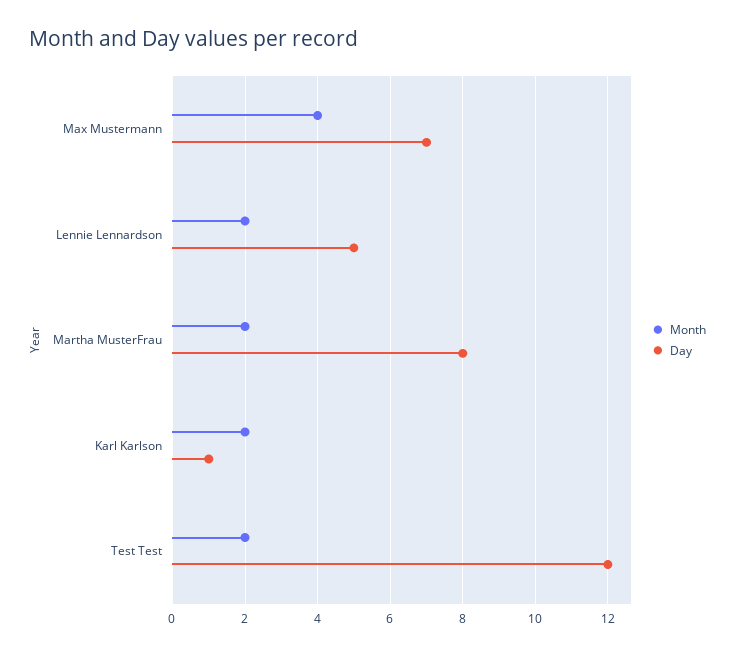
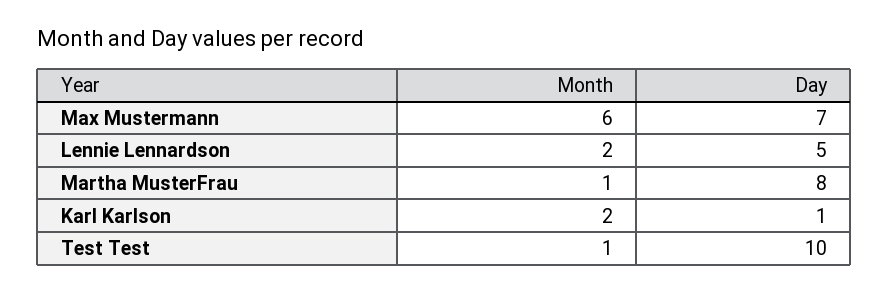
Month, Max Mustermann: 4 -> 6
Month, Martha MusterFrau: 2 -> 1
Month, Test Test: 2 -> 1
Day, Test Test: 12 -> 10

